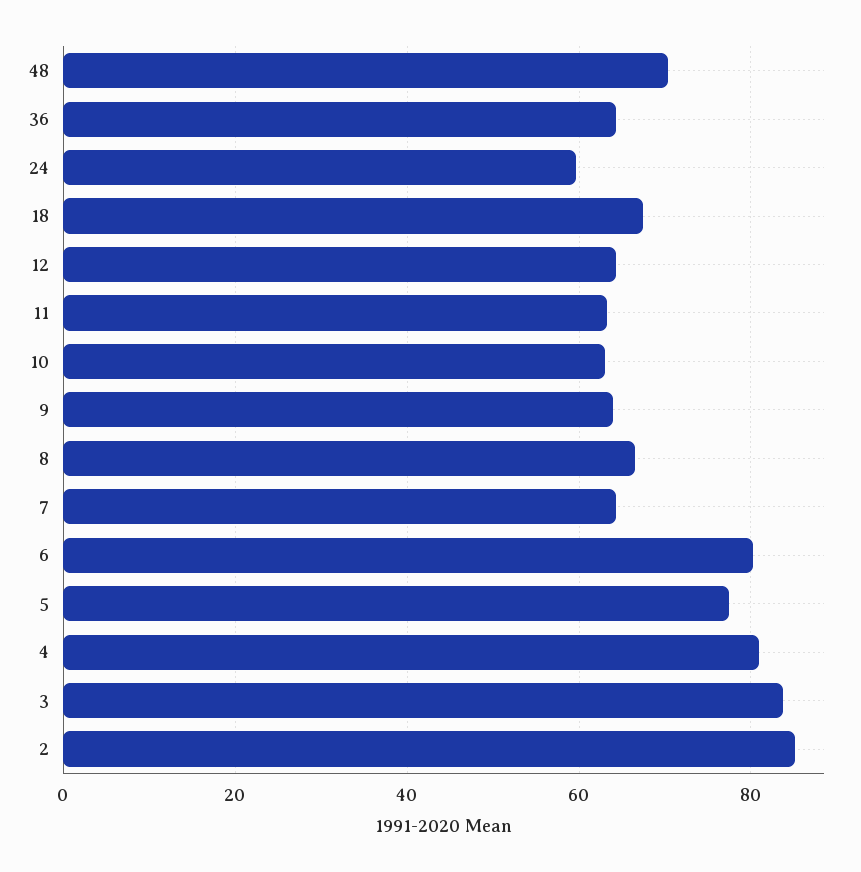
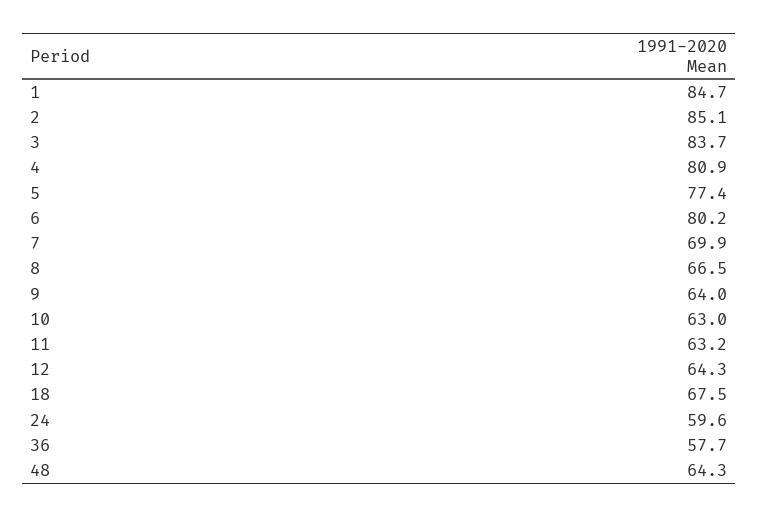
48: 70 -> 64.3
36: 64 -> 57.7
7: 64 -> 69.9
1: none -> 84.7

